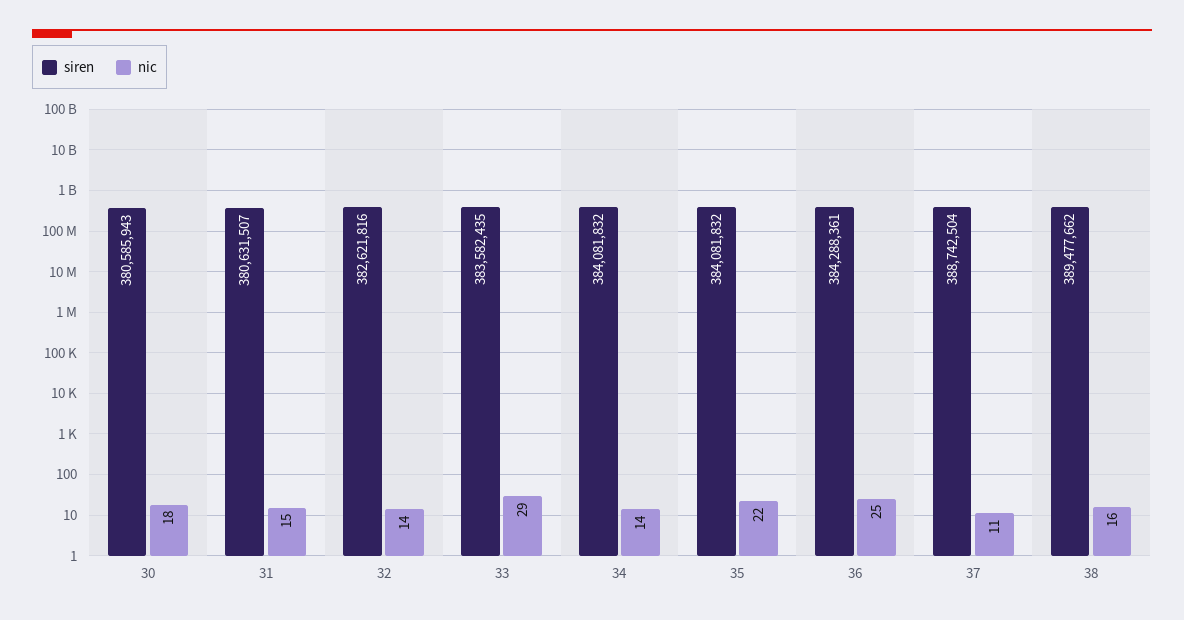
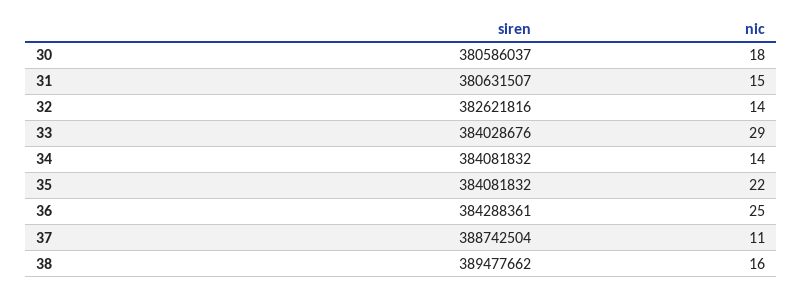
siren, 30: 380585943 -> 380586037
siren, 33: 383582435 -> 384028676

